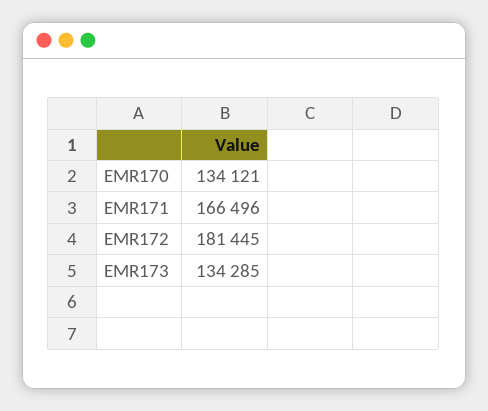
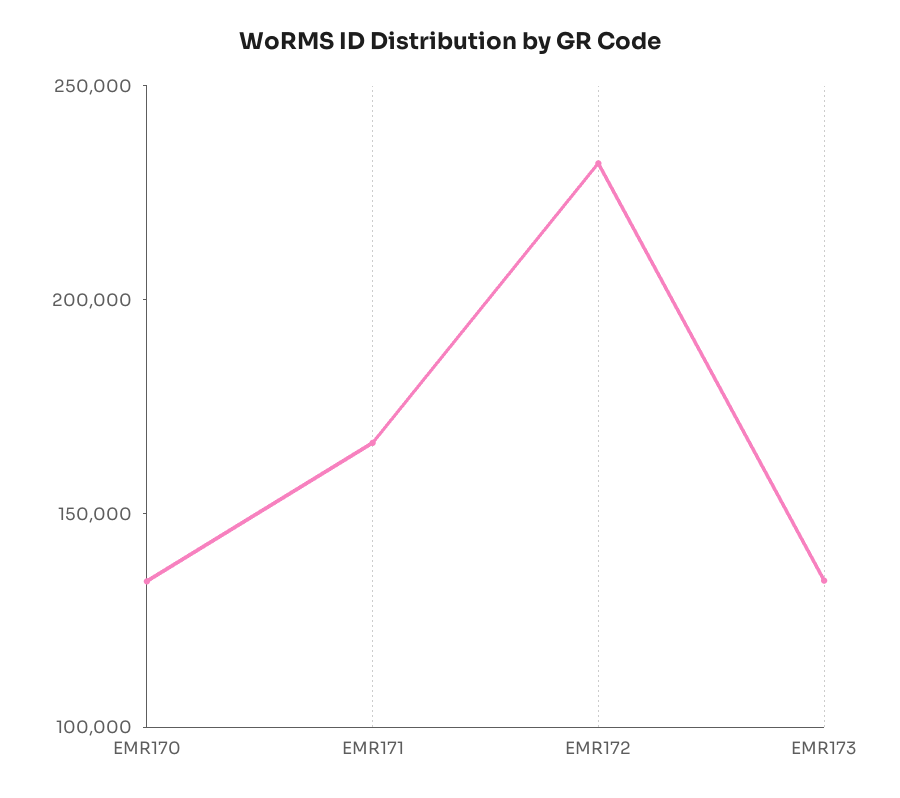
EMR172: 181445 -> 230000

